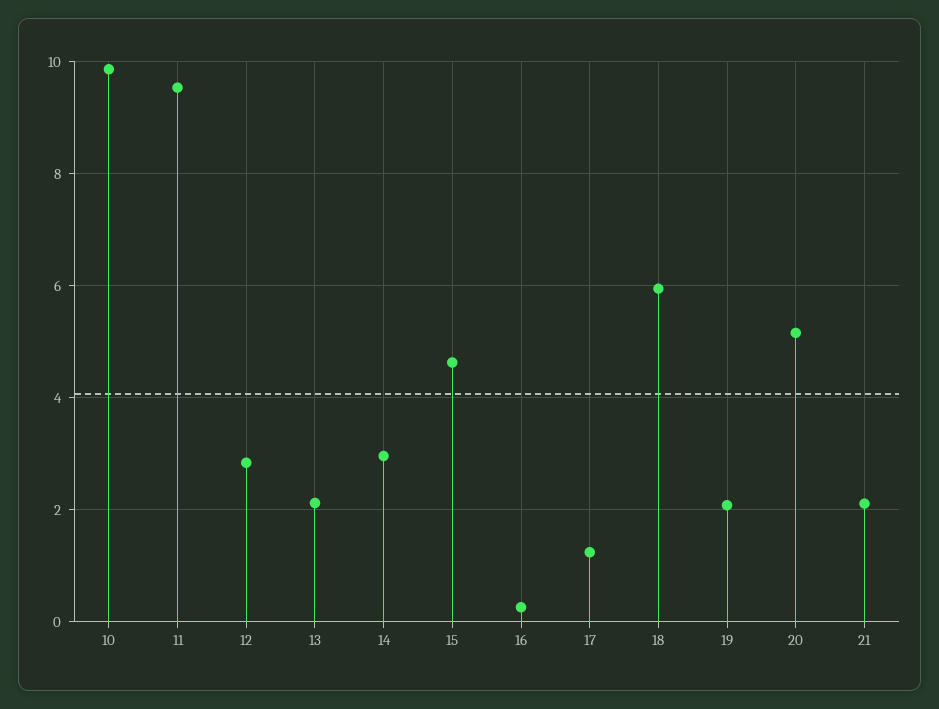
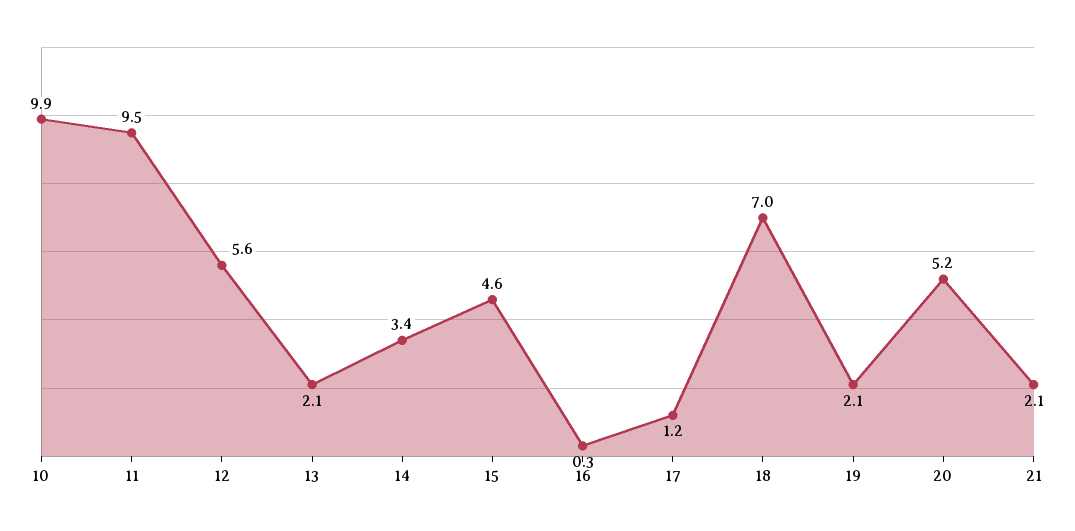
12: 2.8 -> 5.6
14: 3 -> 3.4
18: 6 -> 7

